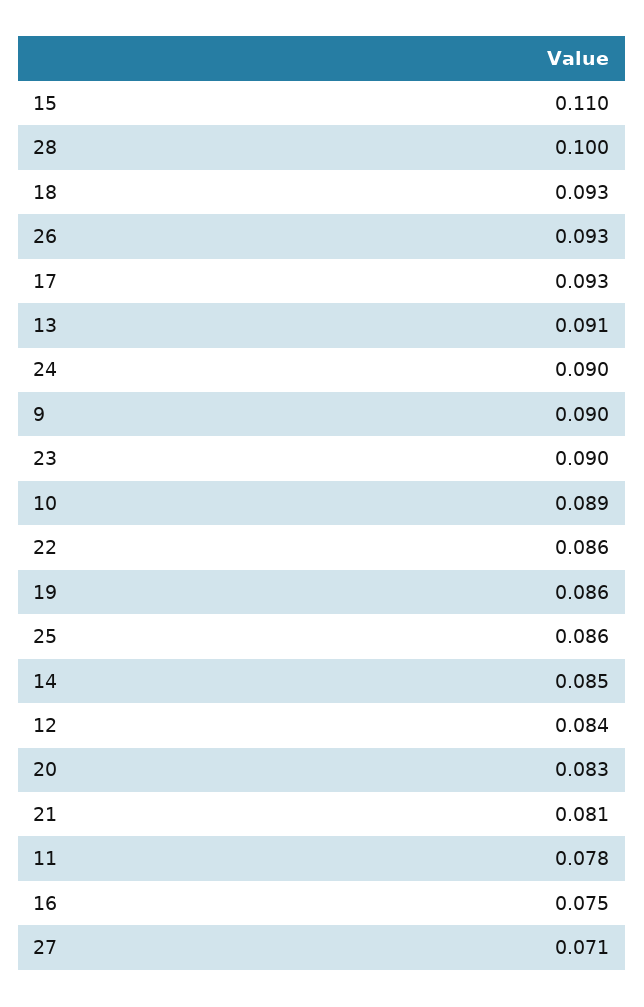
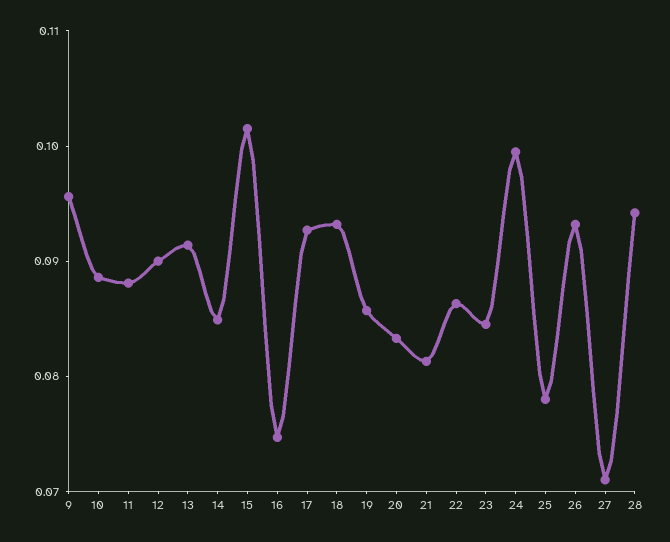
15: 0.11 -> 0.102
28: 0.1 -> 0.094
24: 0.09 -> 0.1
9: 0.09 -> 0.096
23: 0.09 -> 0.084
25: 0.086 -> 0.078
12: 0.084 -> 0.09
11: 0.078 -> 0.088

